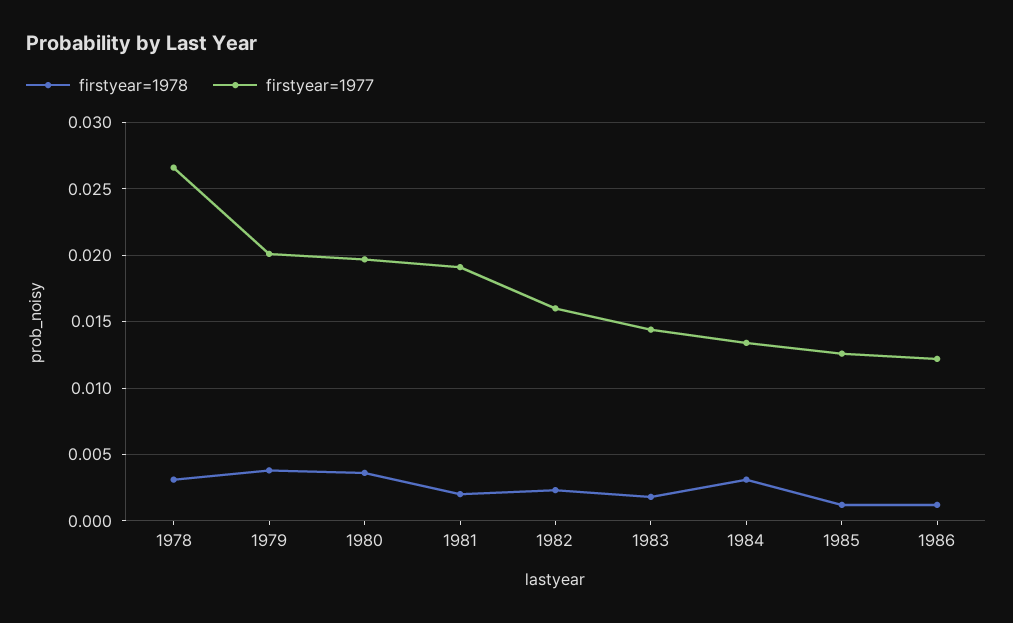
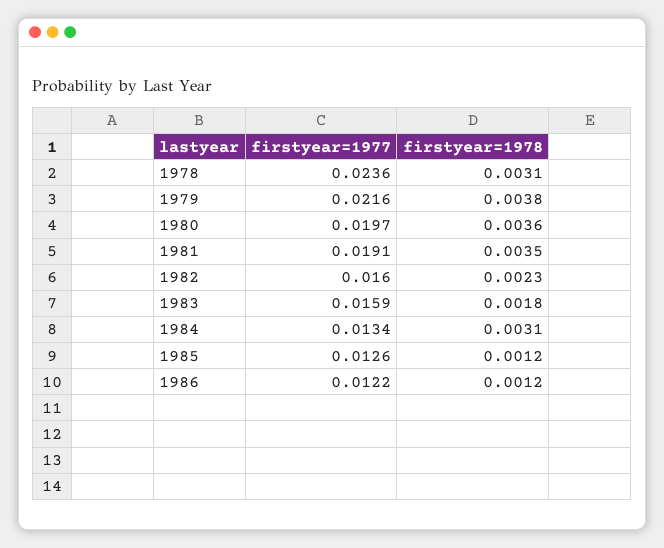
firstyear=1977, 1978: 0.0265 -> 0.0236
firstyear=1977, 1979: 0.02 -> 0.0216
firstyear=1978, 1981: 0.002 -> 0.0035
firstyear=1977, 1983: 0.0145 -> 0.0159

